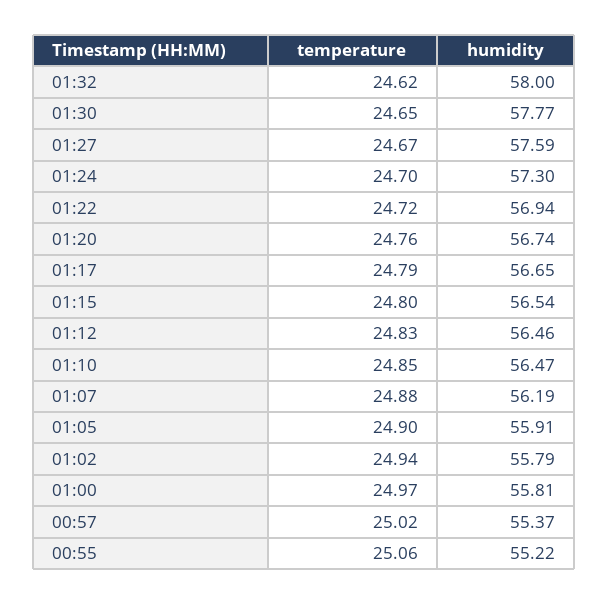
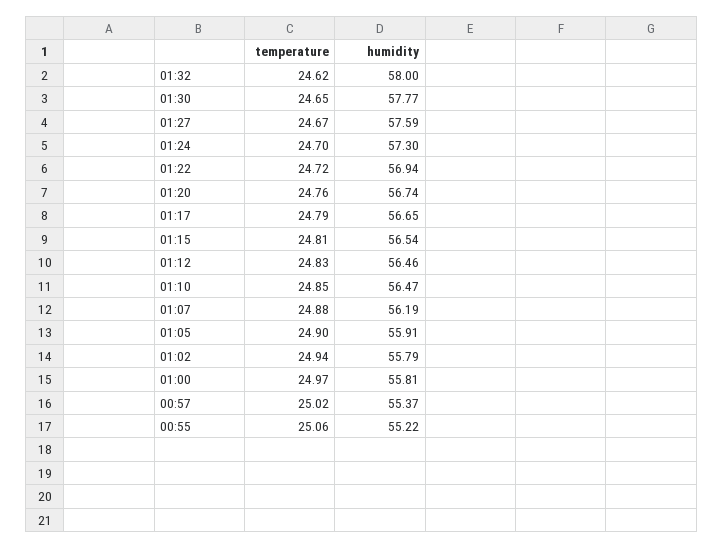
temperature, 01:15: 24.8 -> 24.81

